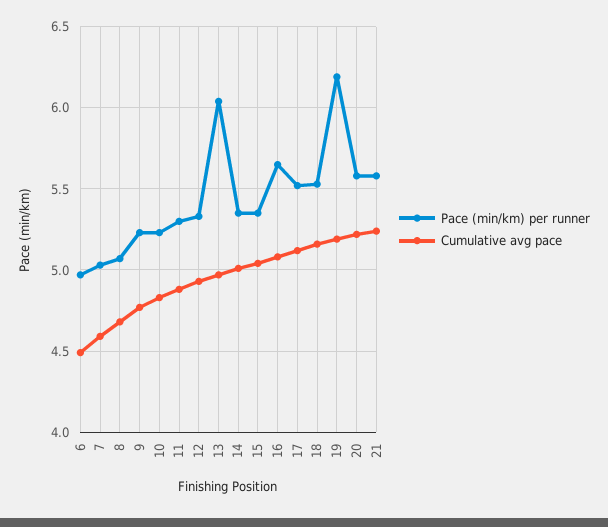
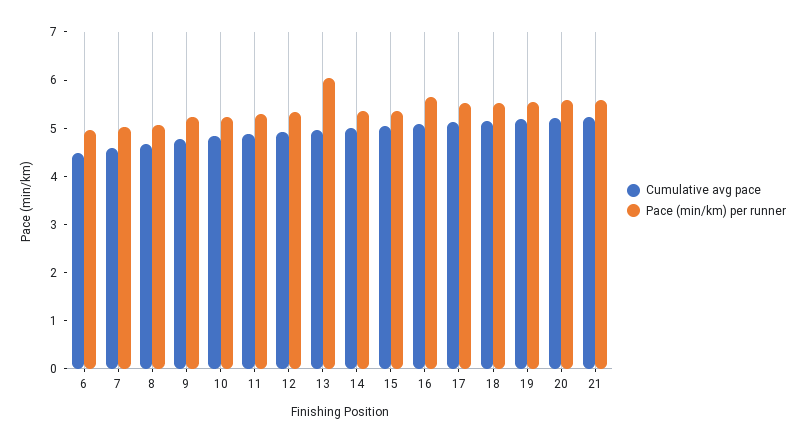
Pace (min/km) per runner, 19: 6.2 -> 5.6

